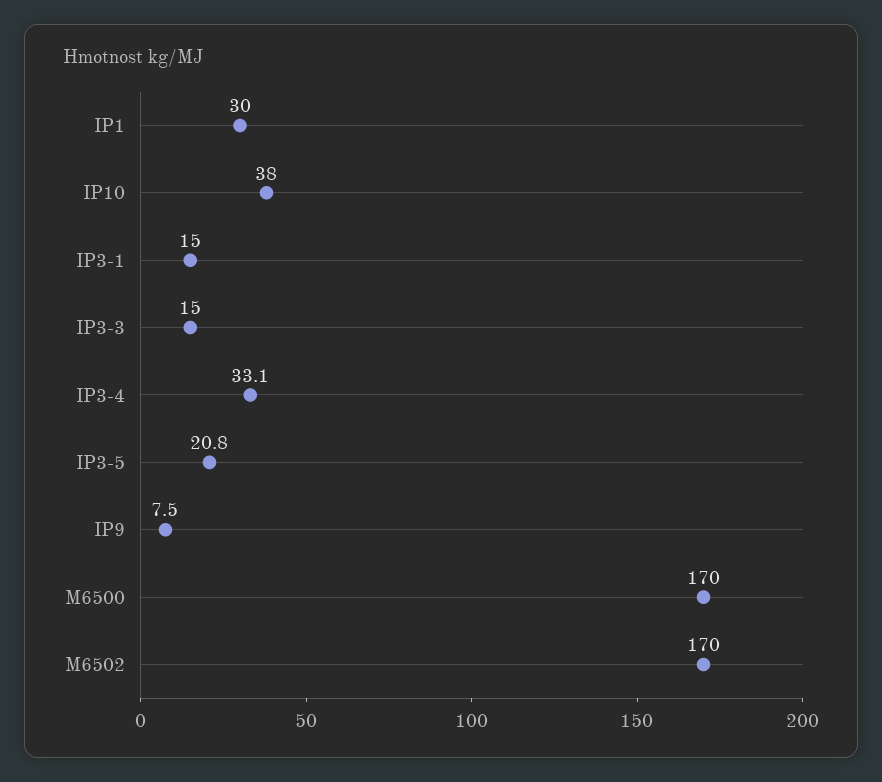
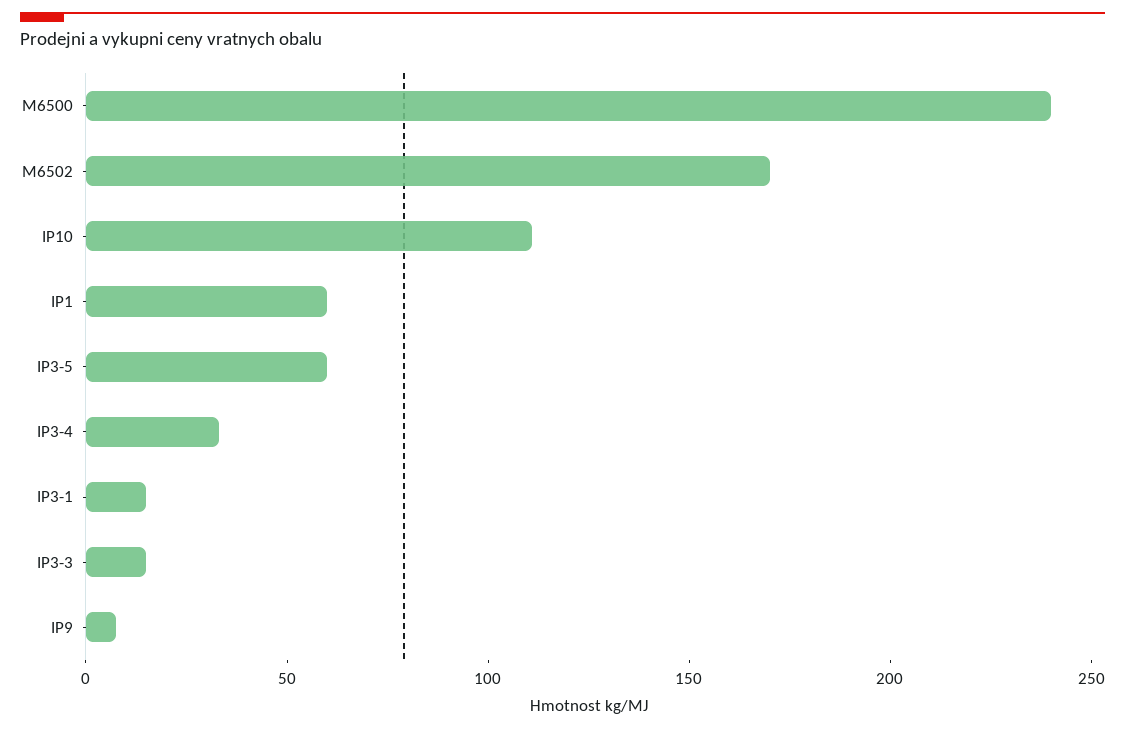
IP1: 30 -> 60
IP10: 38 -> 110
IP3-5: 20.8 -> 60
M6500: 170 -> 240

